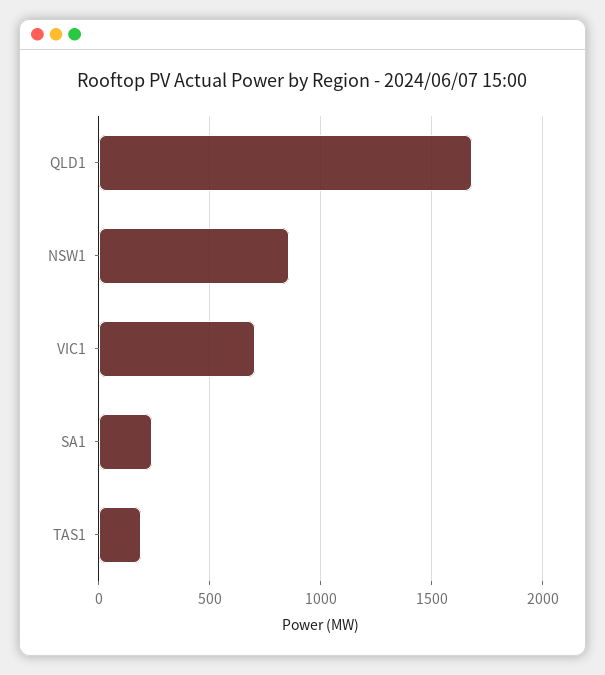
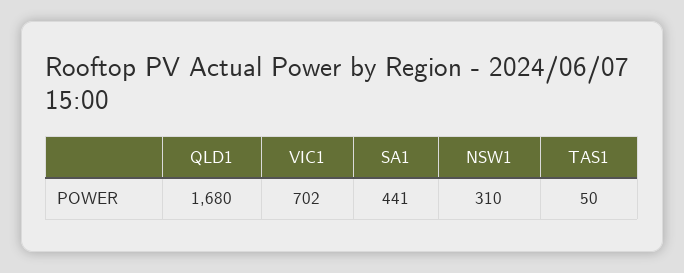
NSW1: 850 -> 310
SA1: 250 -> 441
TAS1: 200 -> 50

